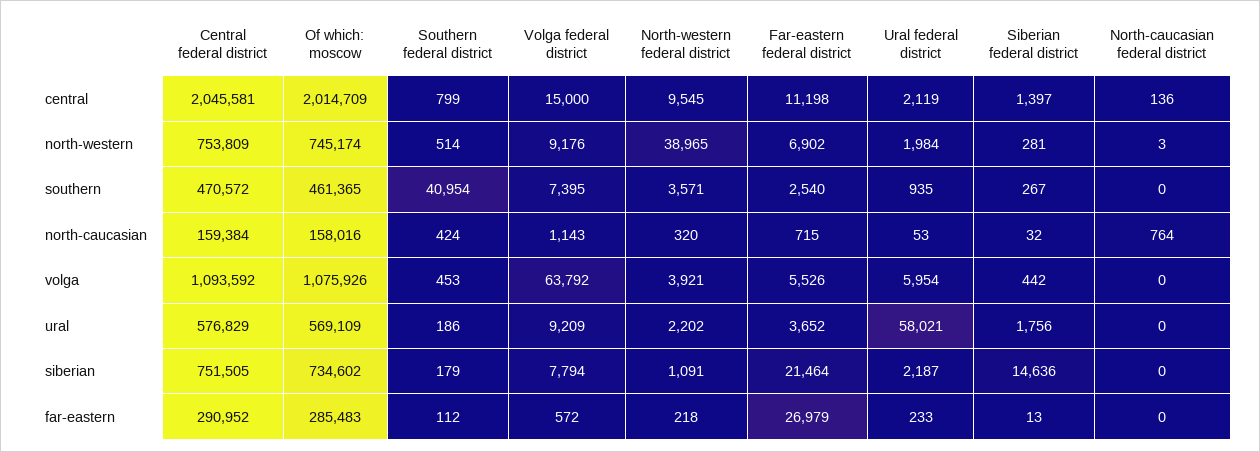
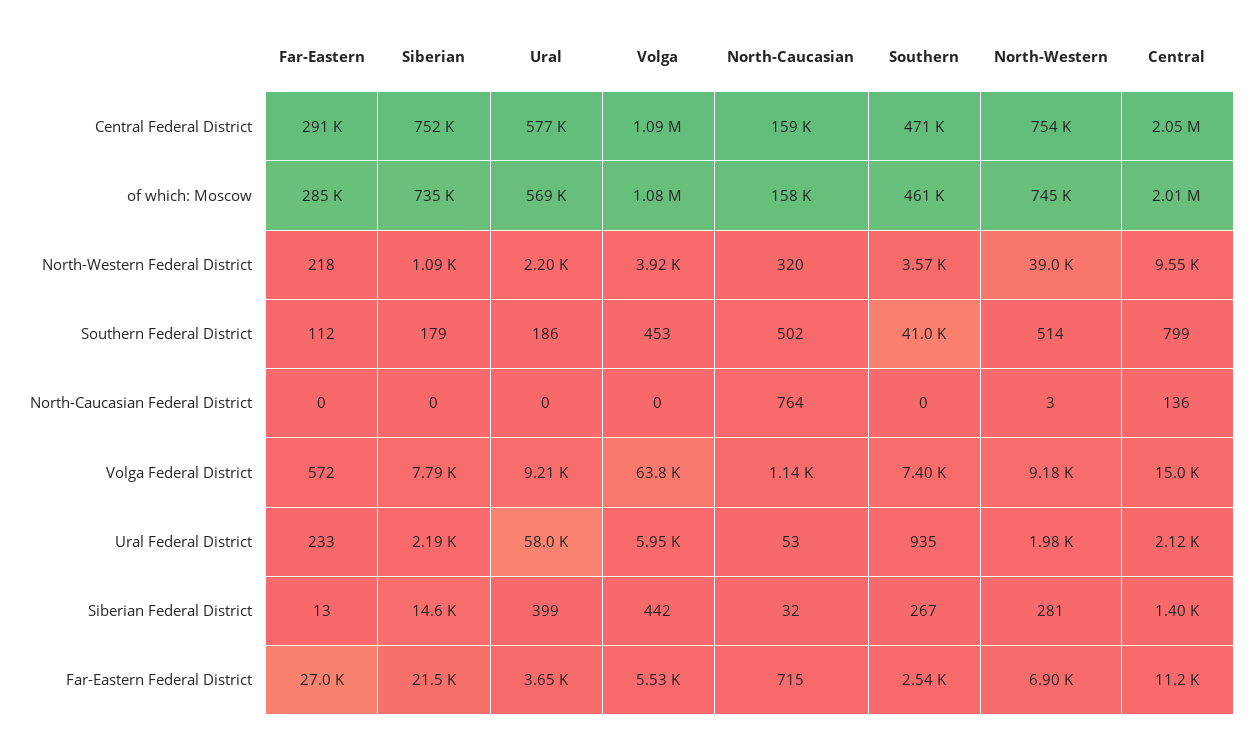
Southern federal district, north-caucasian: 424 -> 502
Siberian federal district, ural: 1756 -> 399

